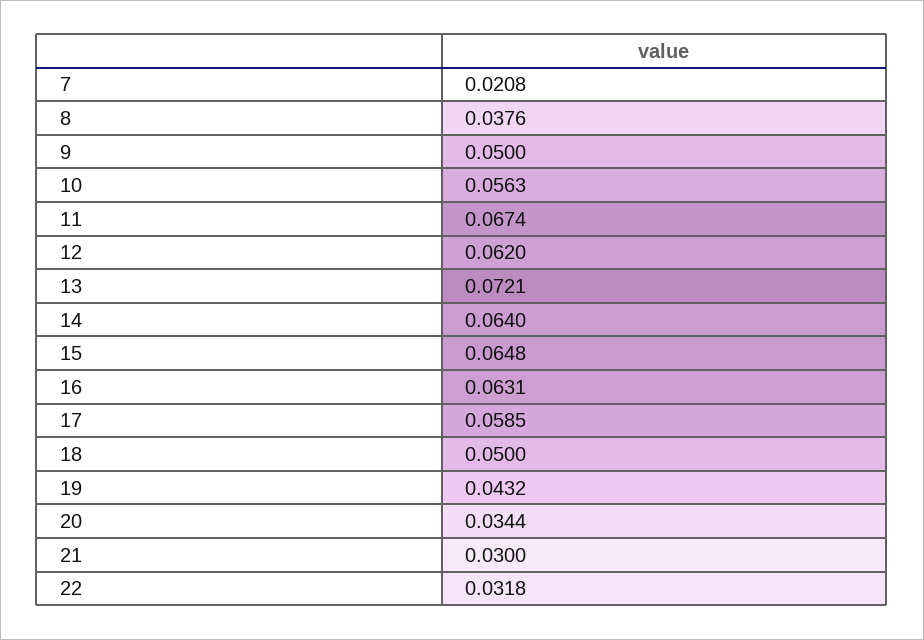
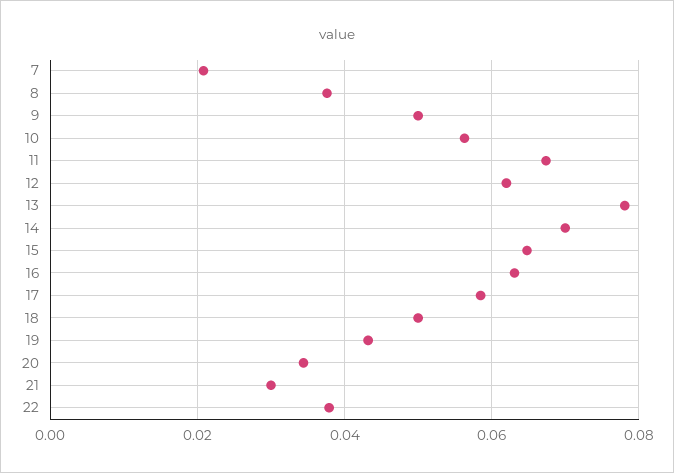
13: 0.0721 -> 0.078
14: 0.064 -> 0.07
22: 0.0318 -> 0.038

